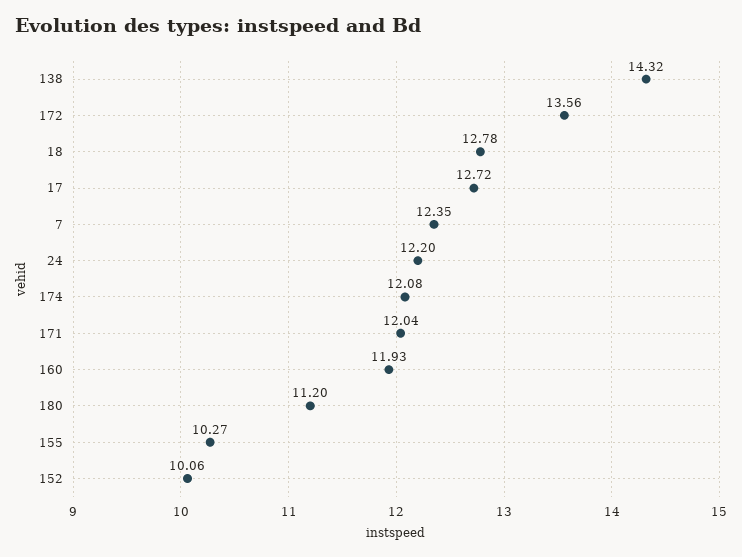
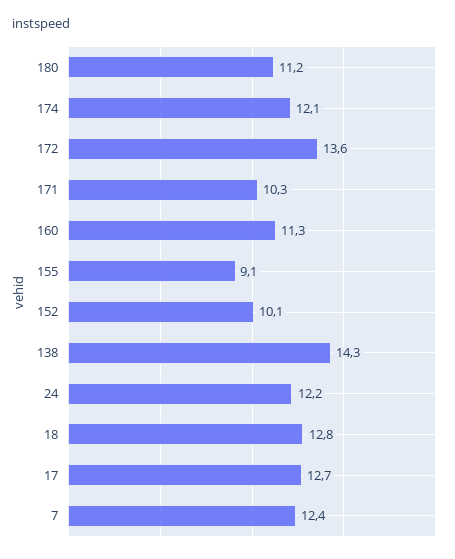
171: 12.04 -> 10.3
160: 11.93 -> 11.3
155: 10.27 -> 9.1

